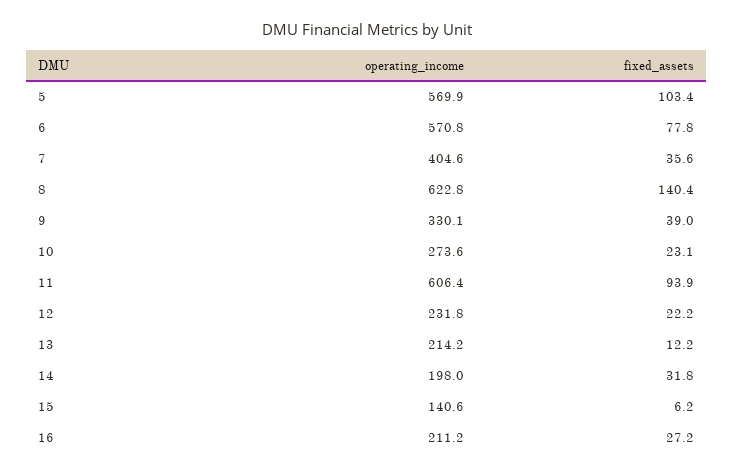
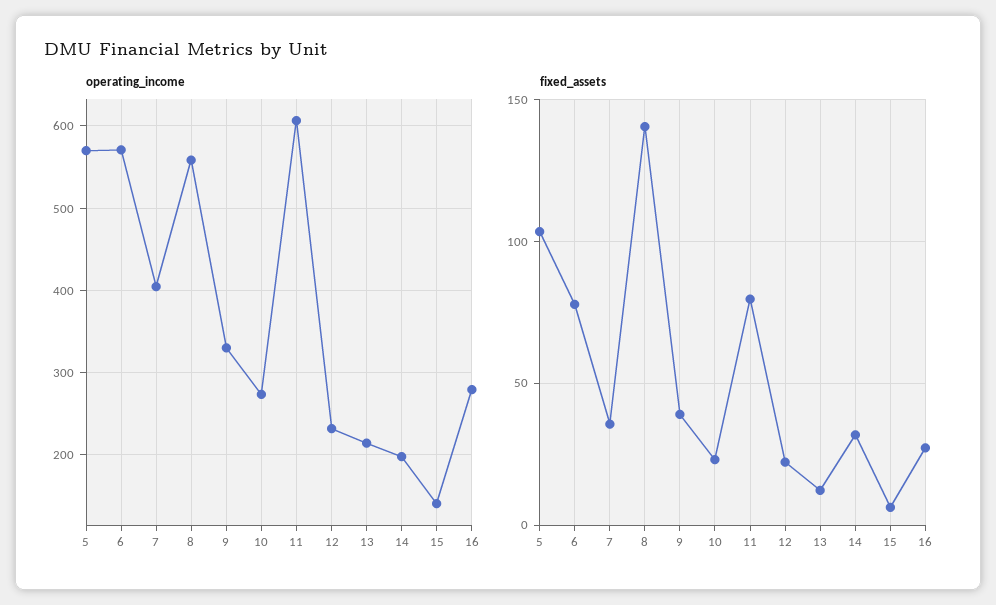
operating_income, 8: 622.8 -> 560
fixed_assets, 11: 93.9 -> 80
operating_income, 16: 211.2 -> 280

